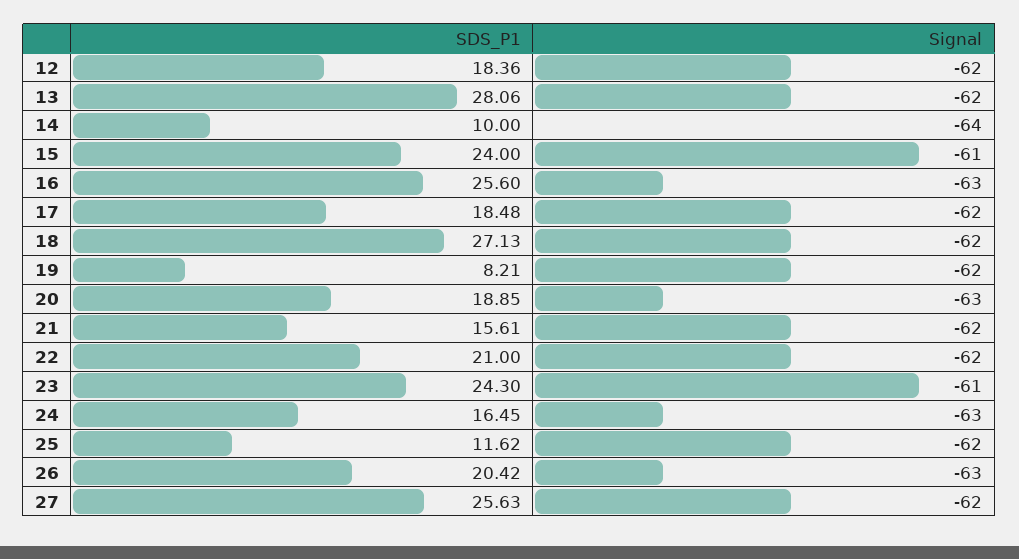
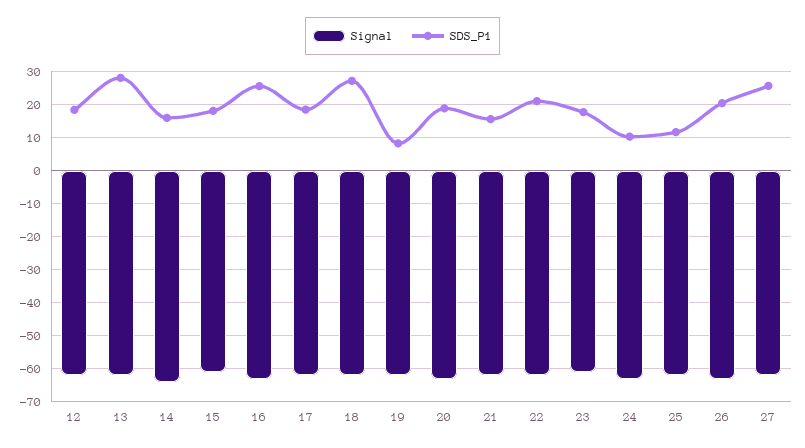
SDS_P1, 14: 10 -> 16
SDS_P1, 15: 24 -> 18
SDS_P1, 23: 24.3 -> 18
SDS_P1, 24: 16.45 -> 10

